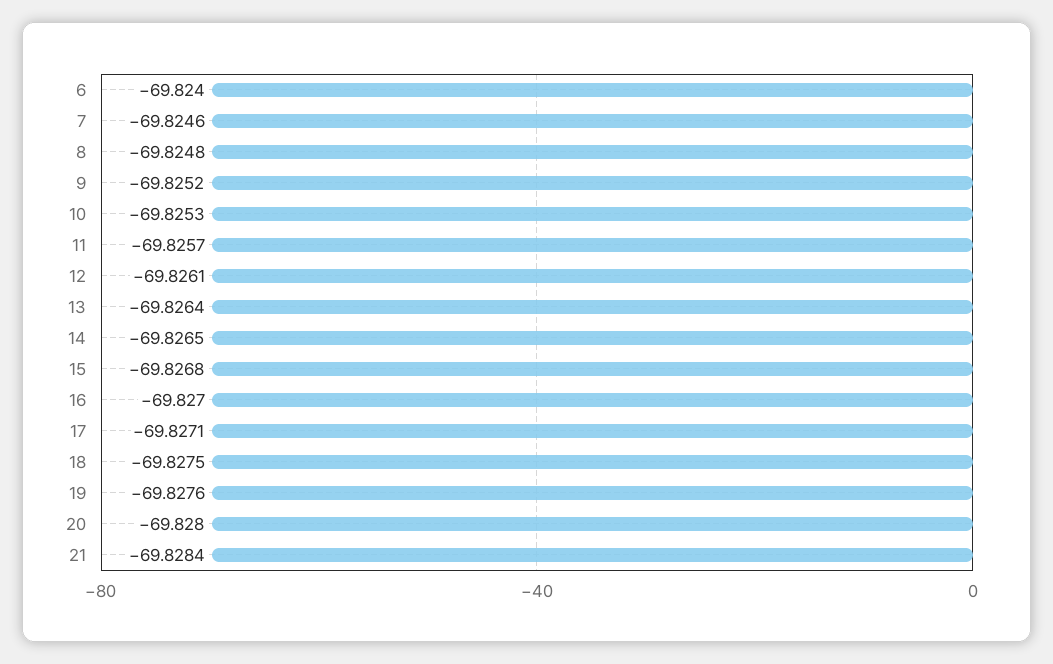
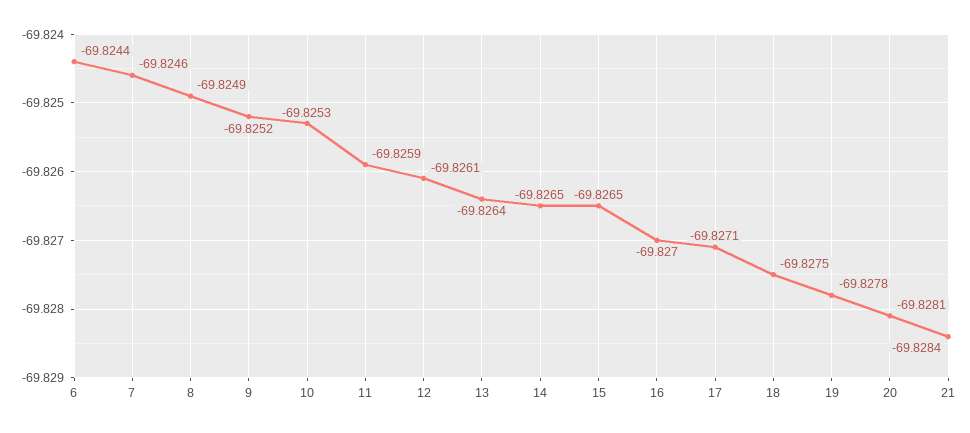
6: -69.824 -> -69.8244
8: -69.8248 -> -69.8249
11: -69.8257 -> -69.8259
15: -69.8268 -> -69.8265
19: -69.8276 -> -69.8278
20: -69.828 -> -69.8281

